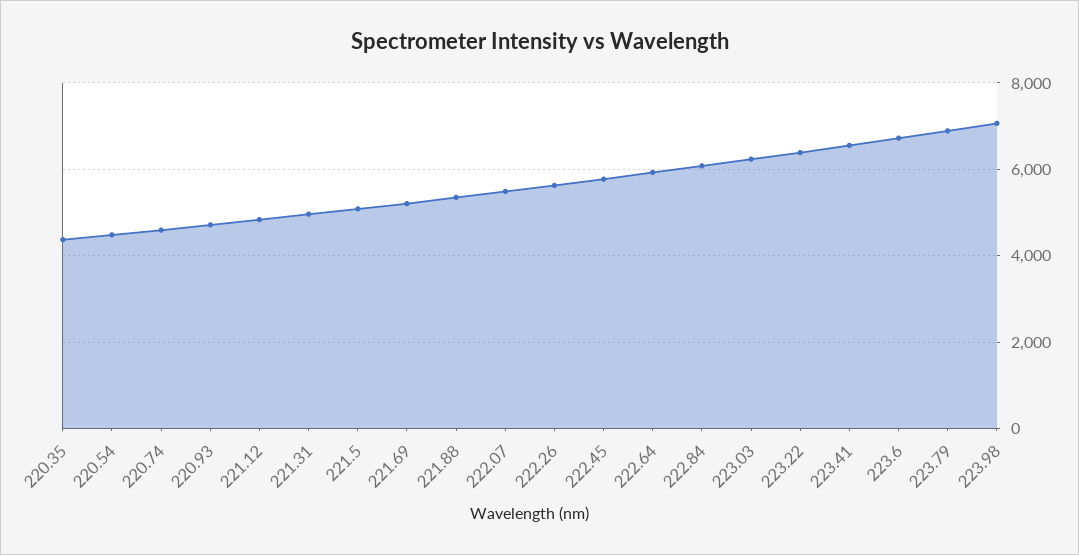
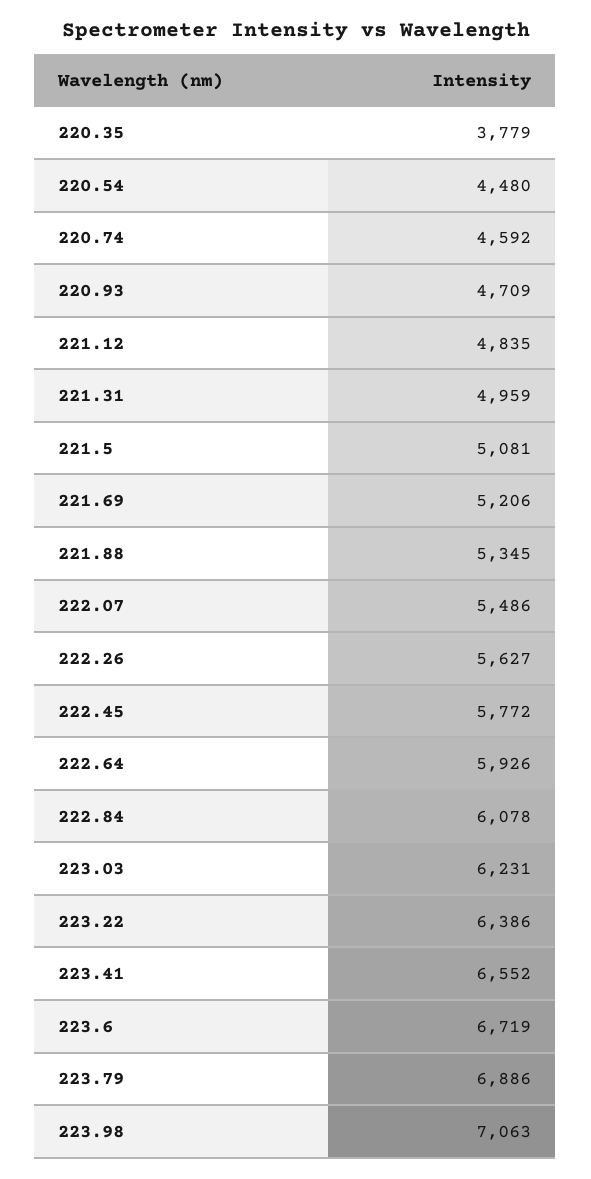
220.35: 4400 -> 3779

